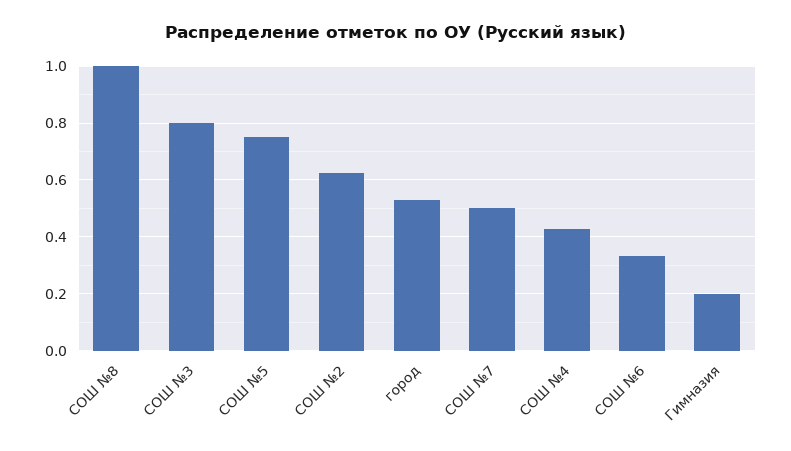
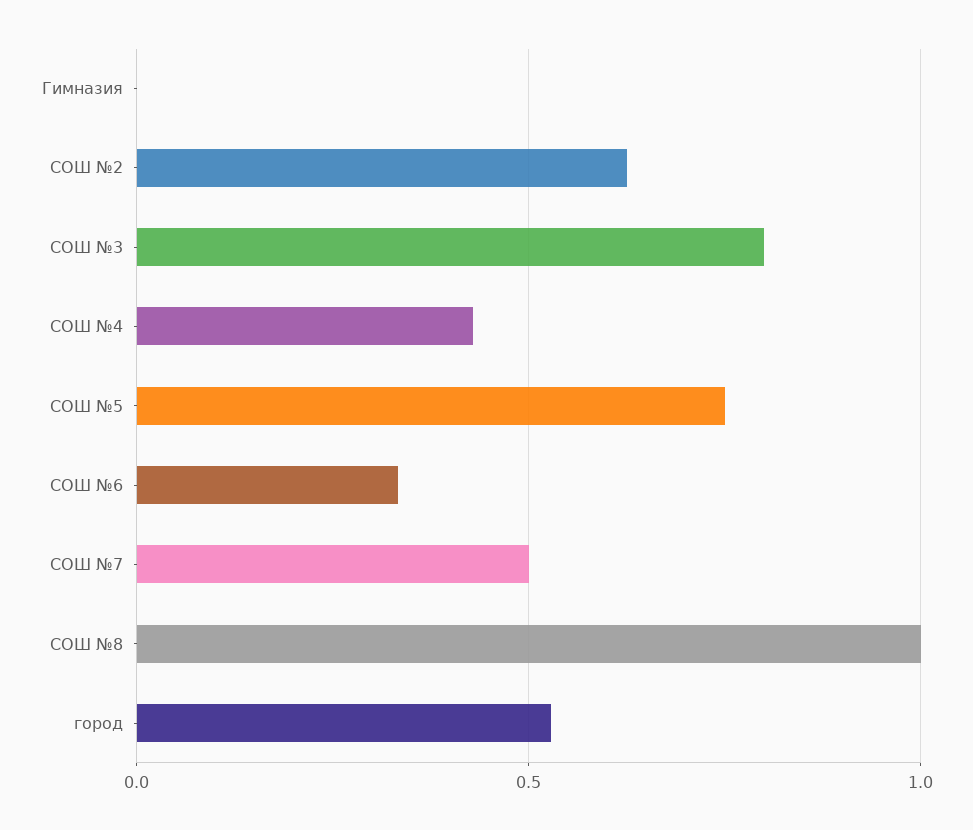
Гимназия: 0.2 -> 0

